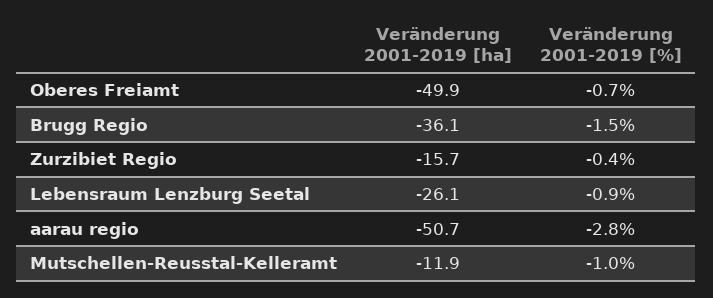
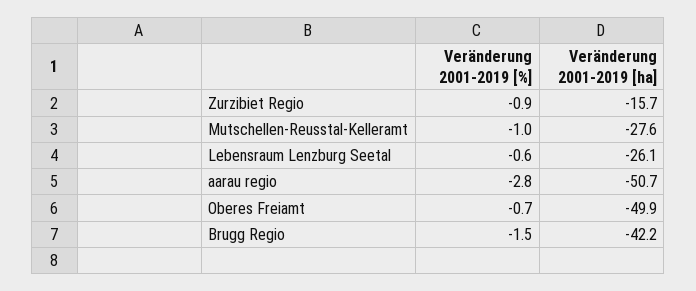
Veränderung 2001-2019 [ha], Brugg Regio: -36.1 -> -42.2
Veränderung 2001-2019 [%], Zurzibiet Regio: -0.4 -> -0.9
Veränderung 2001-2019 [%], Lebensraum Lenzburg Seetal: -0.9 -> -0.6
Veränderung 2001-2019 [ha], Mutschellen-Reusstal-Kelleramt: -11.9 -> -27.6

